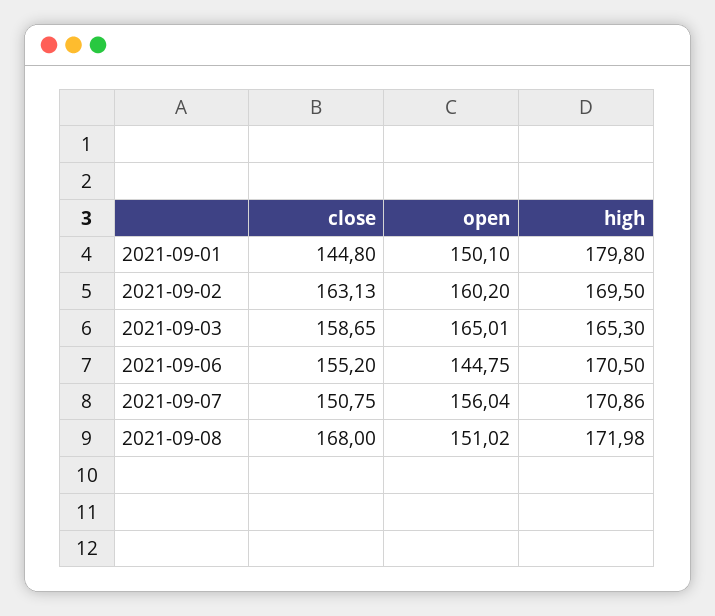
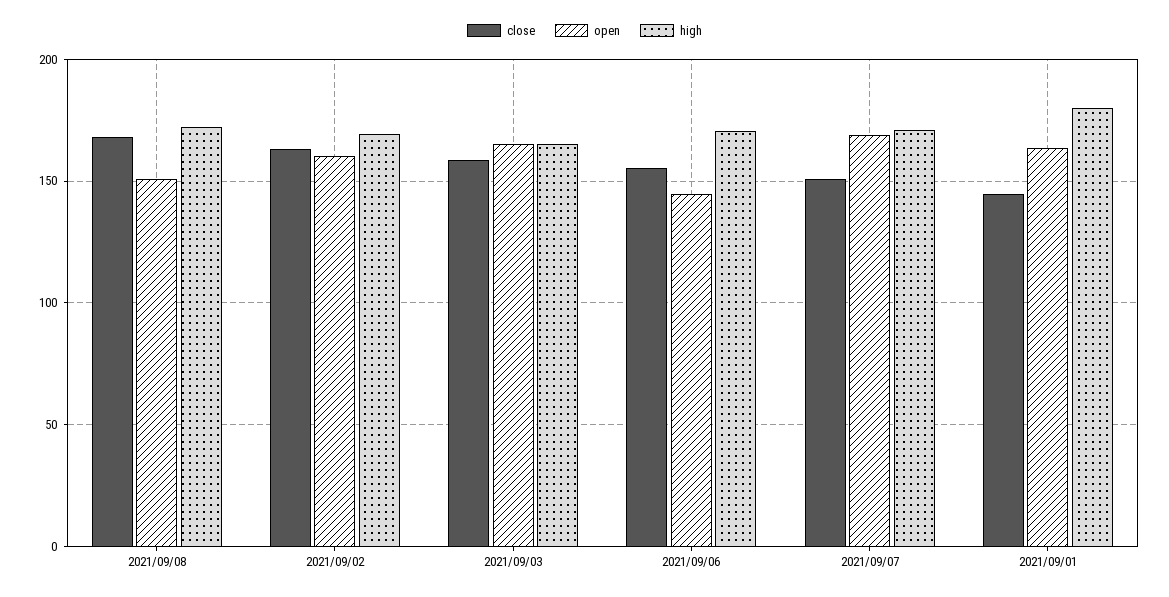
open, 2021-09-01: 150.1 -> 165
open, 2021-09-07: 156.04 -> 170

